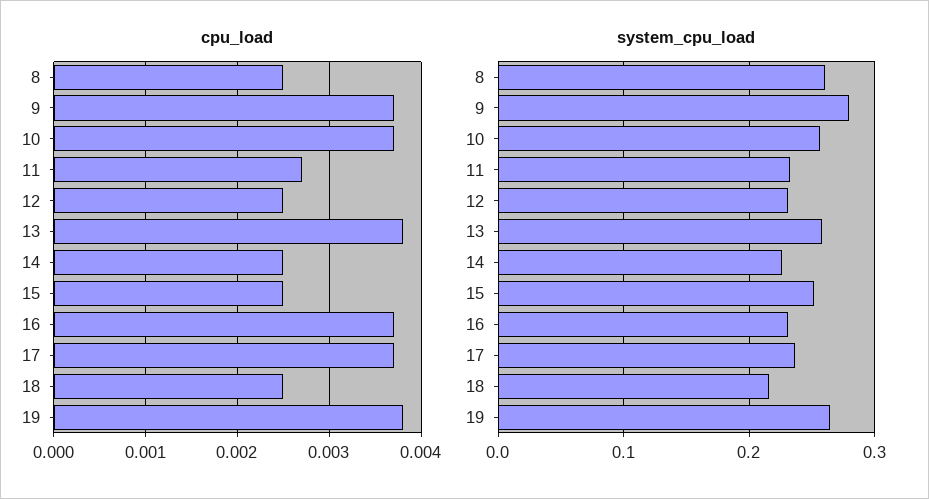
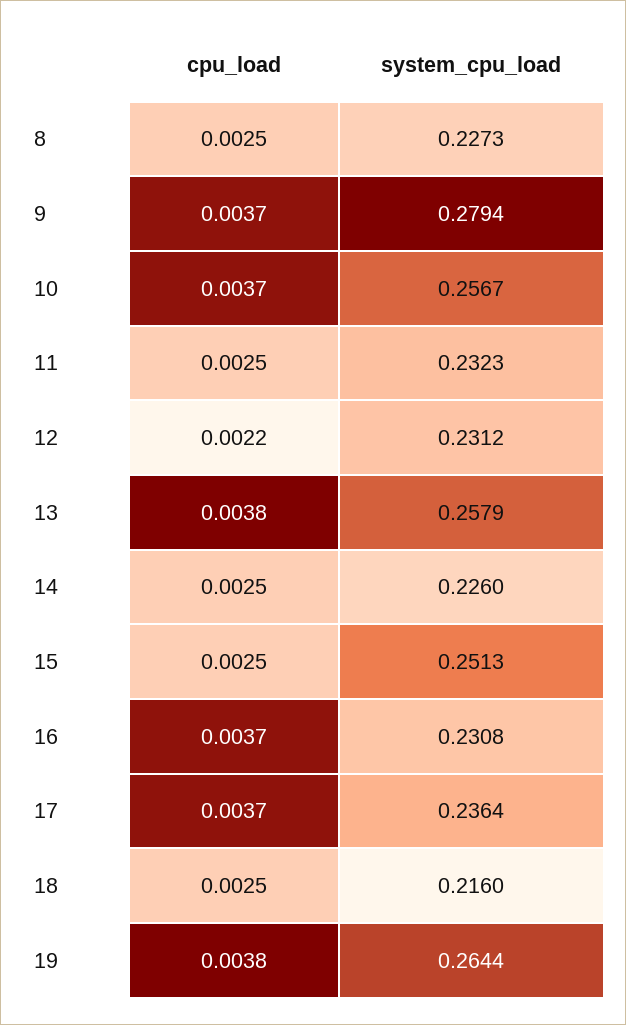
cpu_load, 11: 0.0027 -> 0.0025
cpu_load, 12: 0.0025 -> 0.0022
system_cpu_load, 8: 0.26 -> 0.2273

